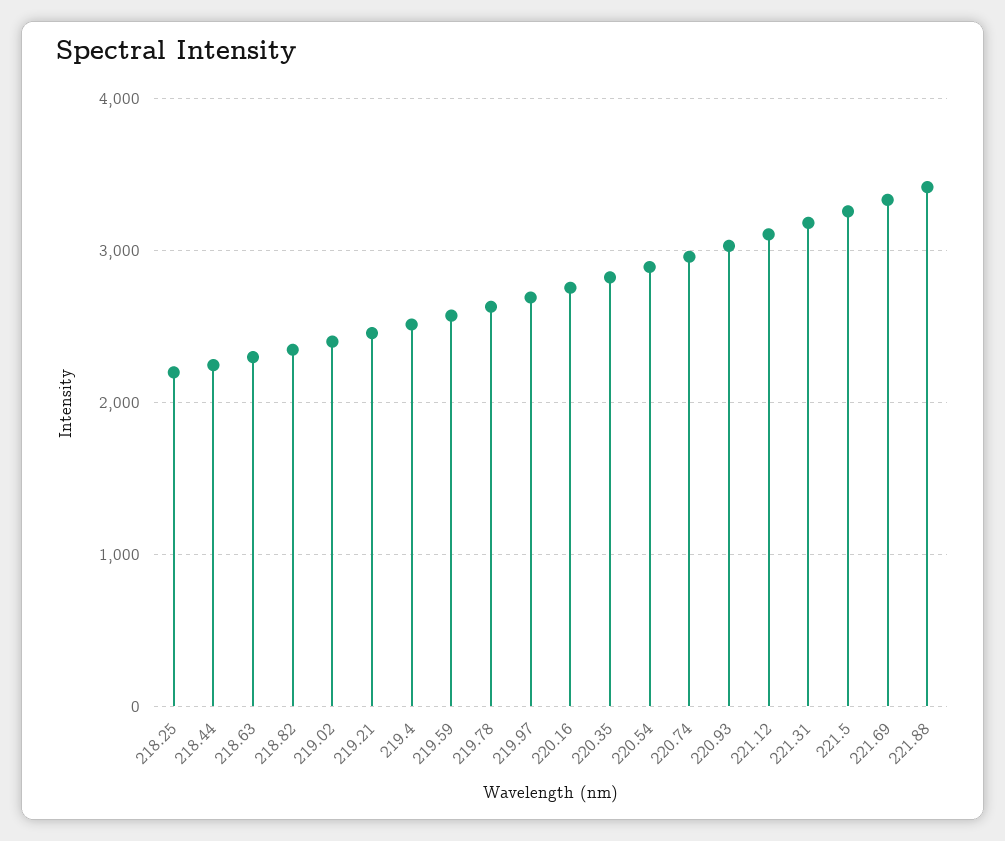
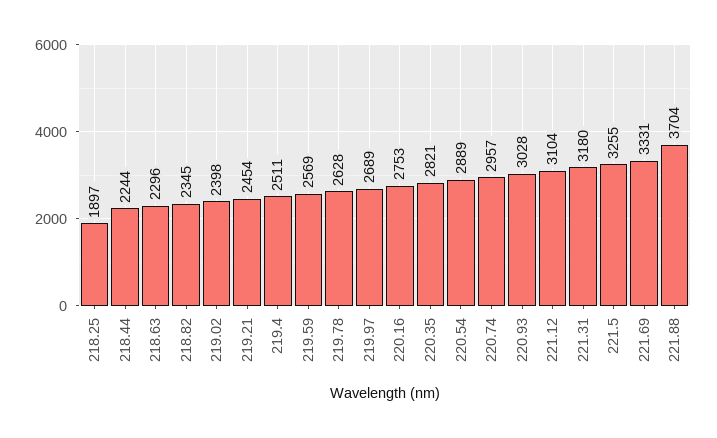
218.25: 2200 -> 1897
221.88: 3400 -> 3704

